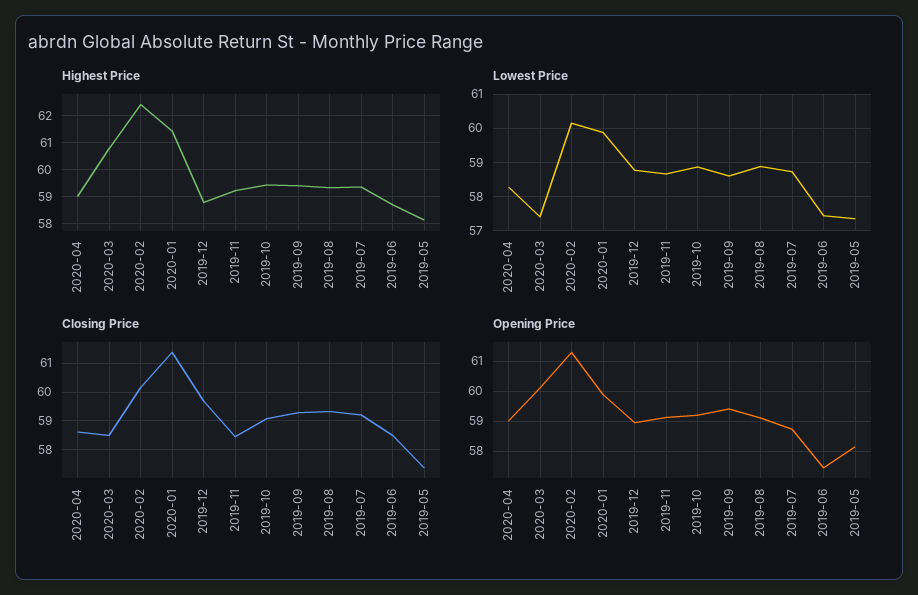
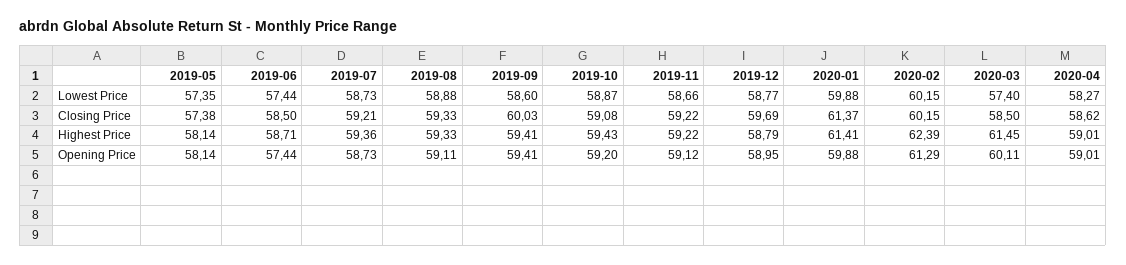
Highest Price, 2020-03: 60.75 -> 61.45
Closing Price, 2019-11: 58.5 -> 59.22
Closing Price, 2019-09: 59.25 -> 60.03

